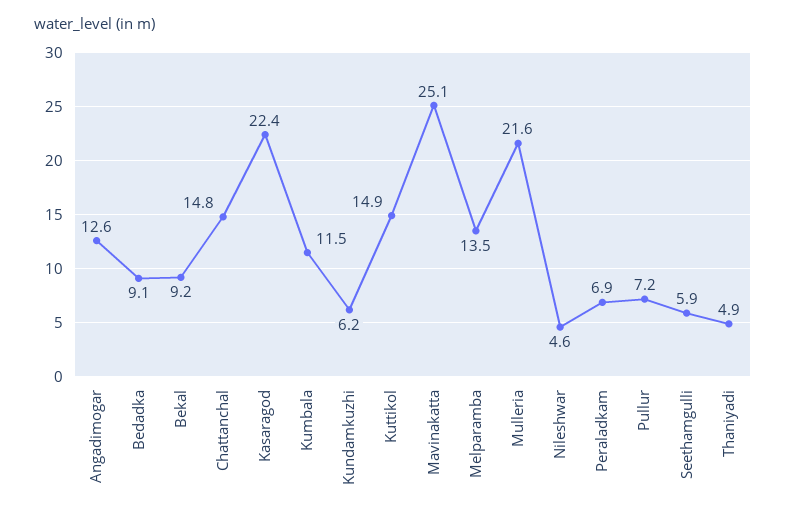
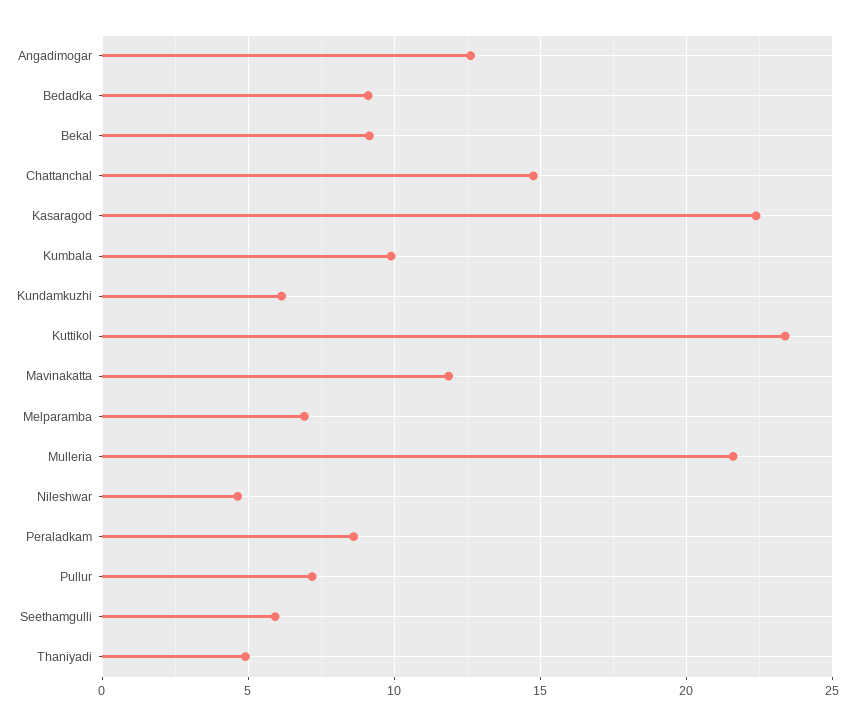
Kumbala: 11.5 -> 10
Kuttikol: 14.9 -> 23.5
Mavinakatta: 25.1 -> 12
Melparamba: 13.5 -> 7
Peraladkam: 6.9 -> 8.5

